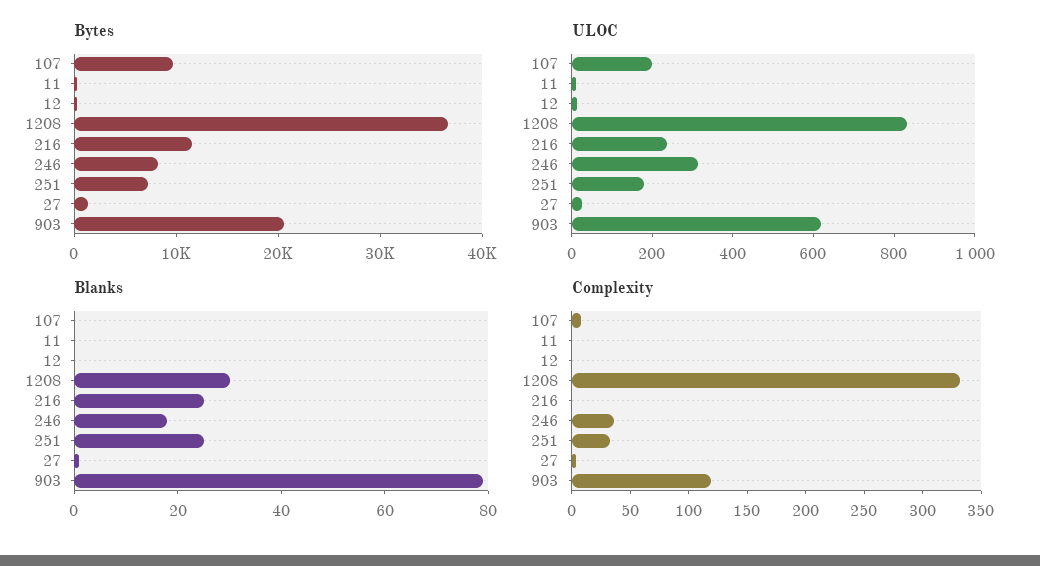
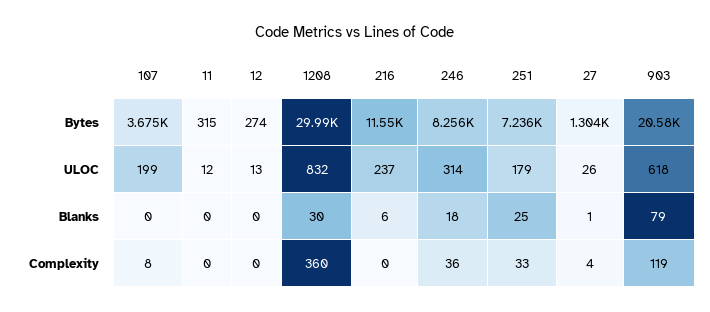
Bytes, 107: 10000 -> 3675
Bytes, 1208: 36000 -> 29990
Blanks, 216: 25 -> 6
Complexity, 1208: 330 -> 360

